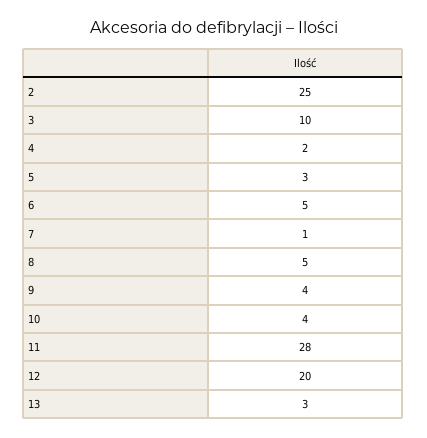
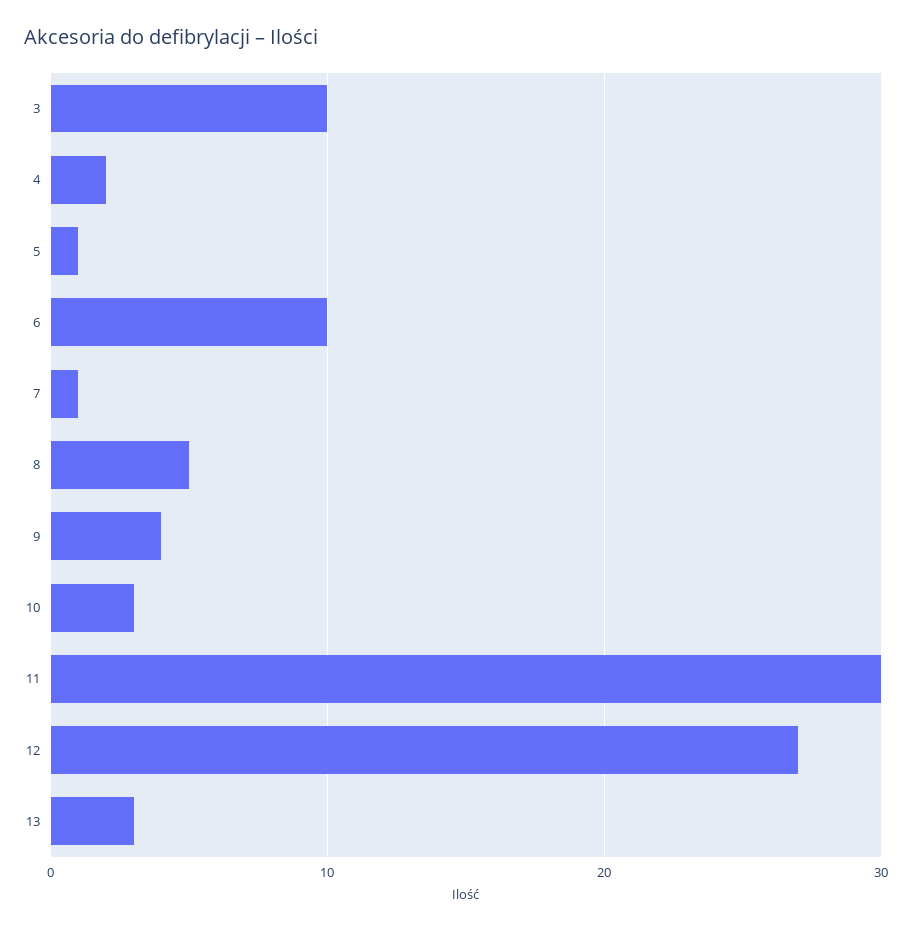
2: 25 -> none
5: 3 -> 1
6: 5 -> 10
10: 4 -> 3
11: 28 -> 30
12: 20 -> 27

